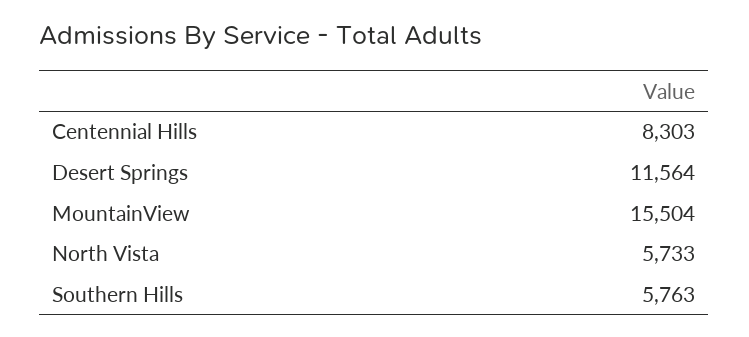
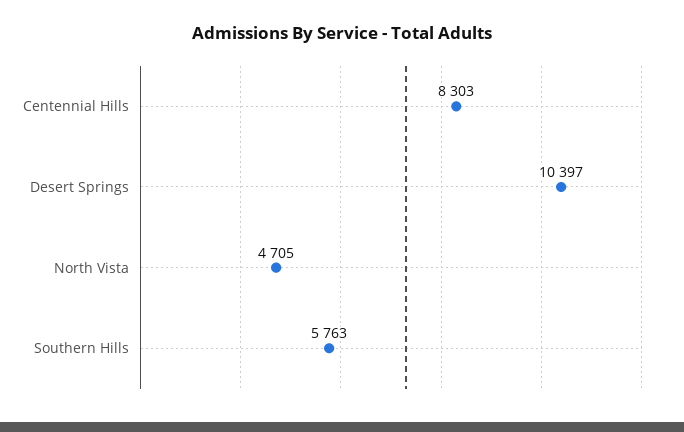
Desert Springs: 11564 -> 10397
MountainView: 15504 -> none
North Vista: 5733 -> 4705

